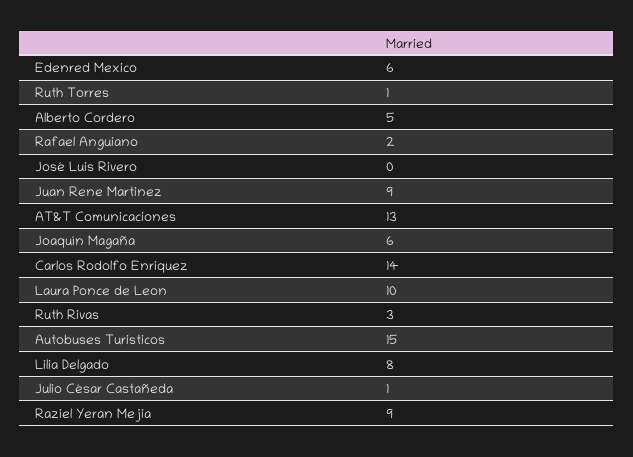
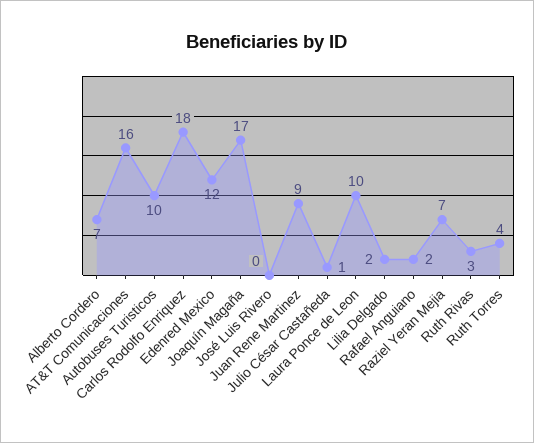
Edenred Mexico: 6 -> 12
Ruth Torres: 1 -> 4
Alberto Cordero: 5 -> 7
AT&T Comunicaciones: 13 -> 16
Joaquín Magaña: 6 -> 17
Carlos Rodolfo Enriquez: 14 -> 18
Autobuses Turisticos: 15 -> 10
Lilia Delgado: 8 -> 2
Raziel Yeran Mejia: 9 -> 7

